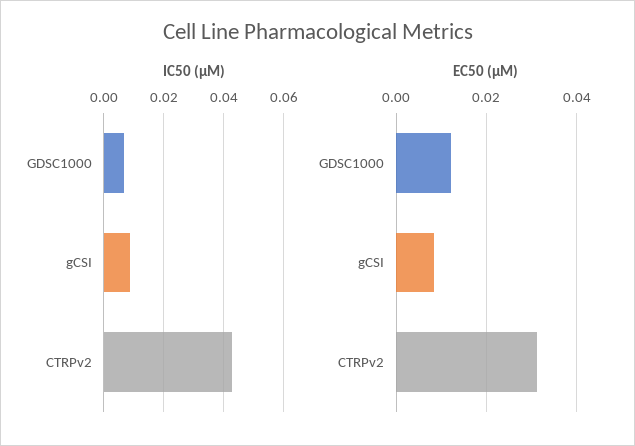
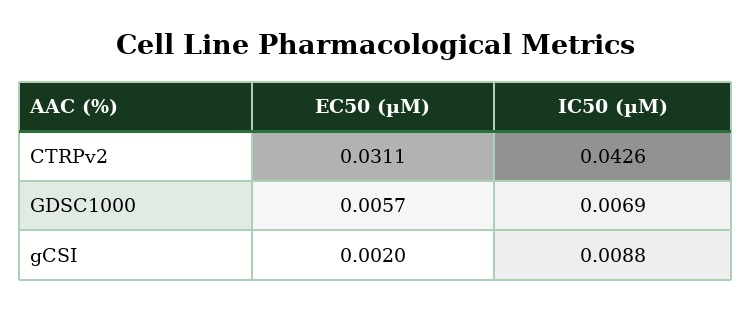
EC50 (µM), GDSC1000: 0.012 -> 0.0057
EC50 (µM), gCSI: 0.008 -> 0.002

